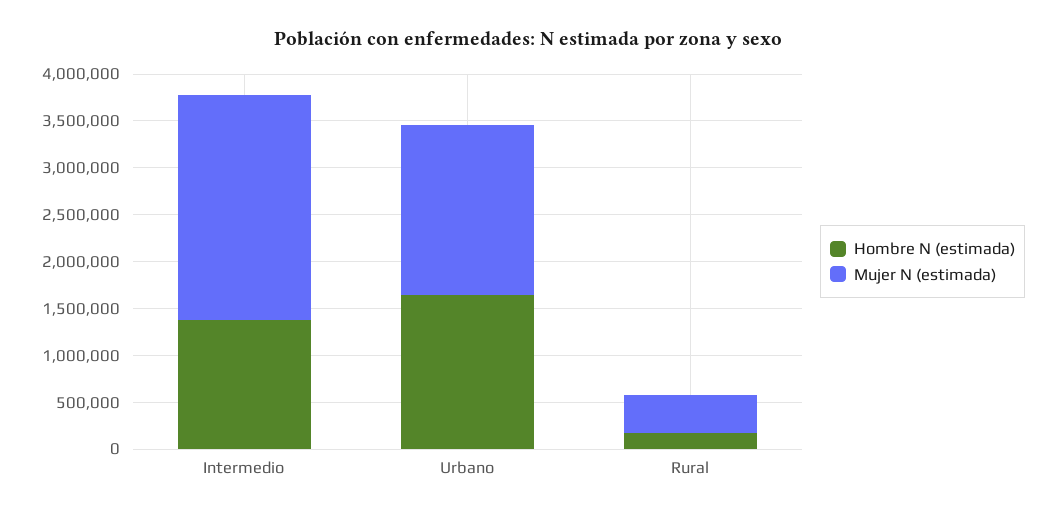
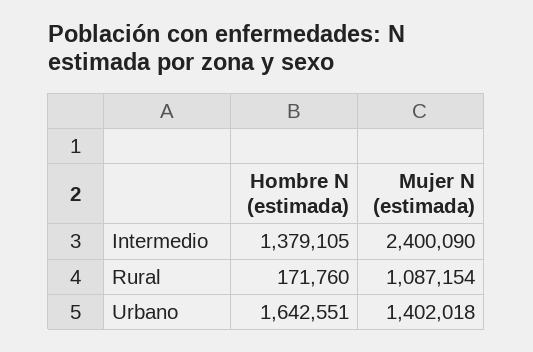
Mujer N (estimada), Urbano: 1800000 -> 1402018
Mujer N (estimada), Rural: 400000 -> 1087154

